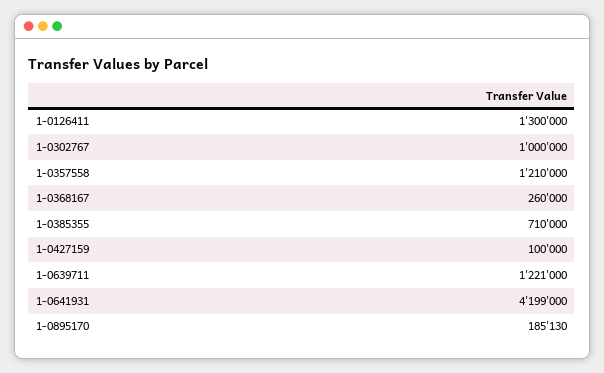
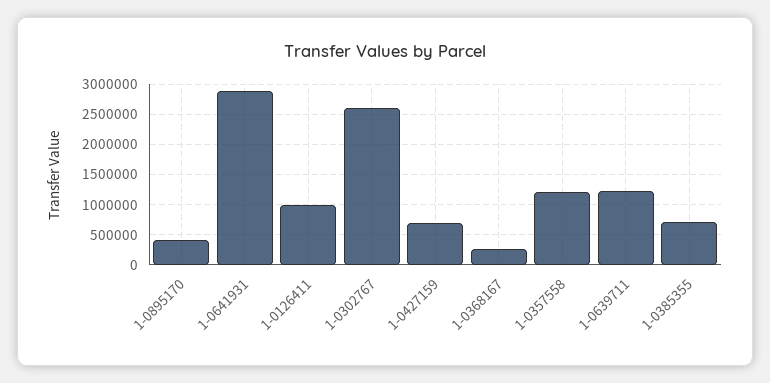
1-0126411: 1300000 -> 1000000
1-0302767: 1000000 -> 2600000
1-0427159: 100000 -> 700000
1-0641931: 4199000 -> 2900000
1-0895170: 185130 -> 400000

